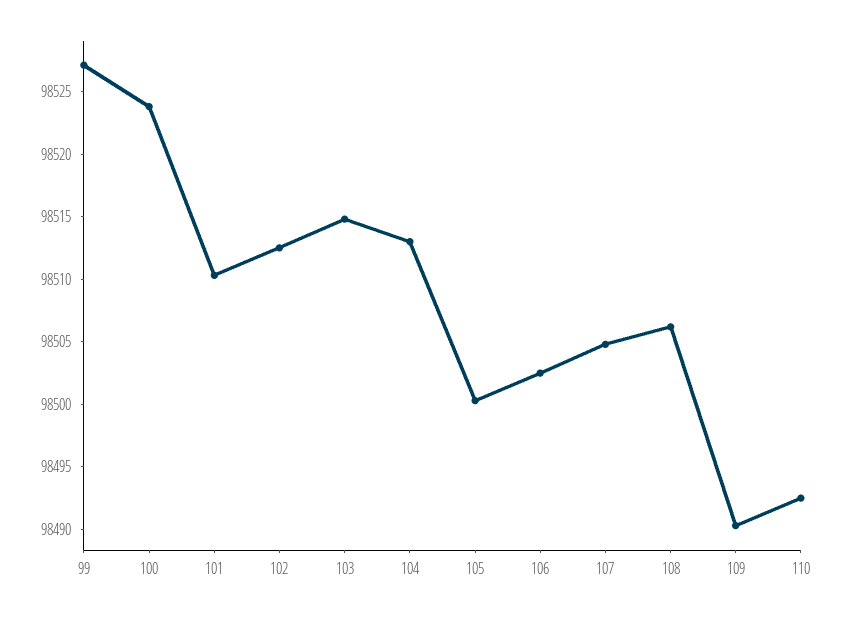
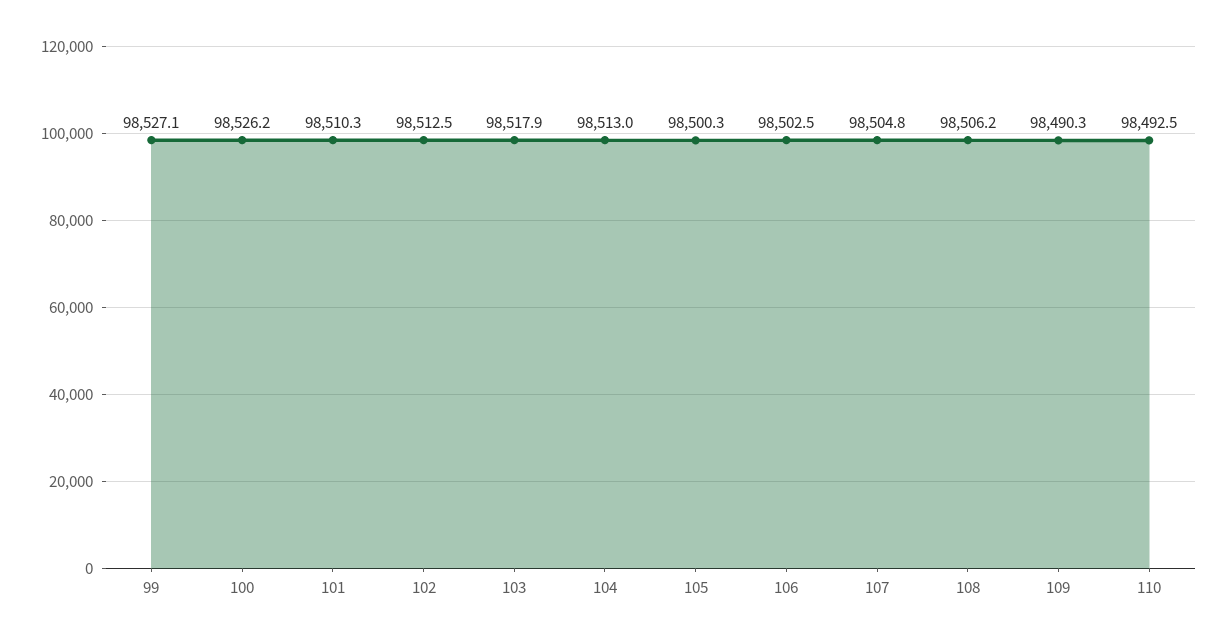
100: 98524 -> 98526.2
103: 98515 -> 98517.9

